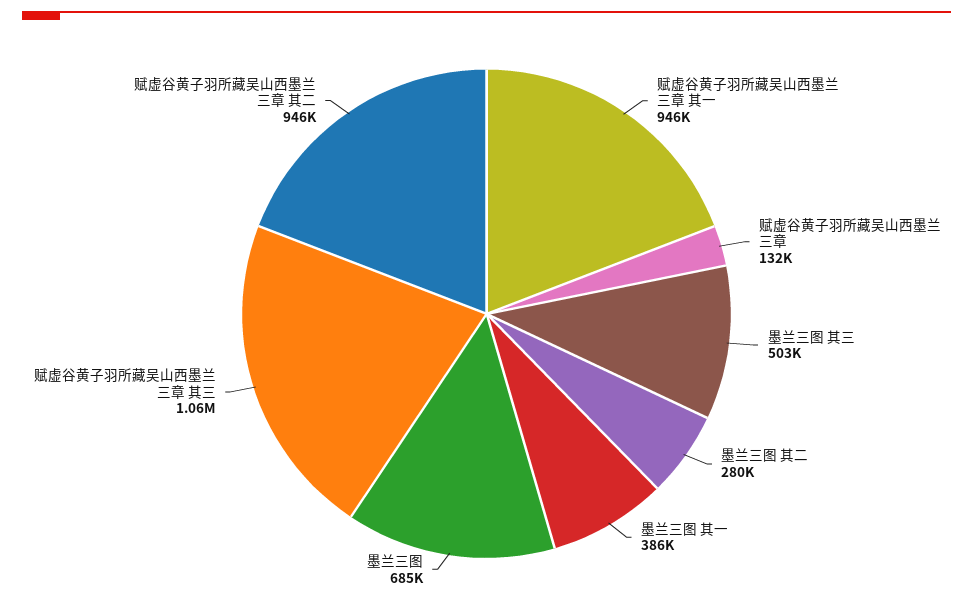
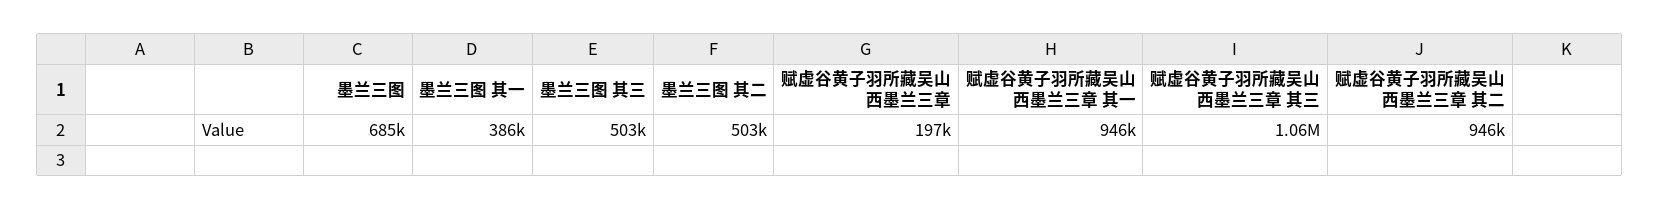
赋虚谷黄子羽所藏吴山西墨兰三章: 132000 -> 197000
墨兰三图 其二: 280000 -> 503000

